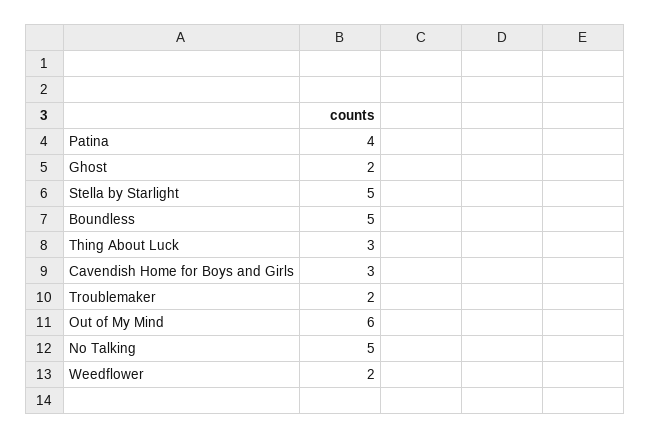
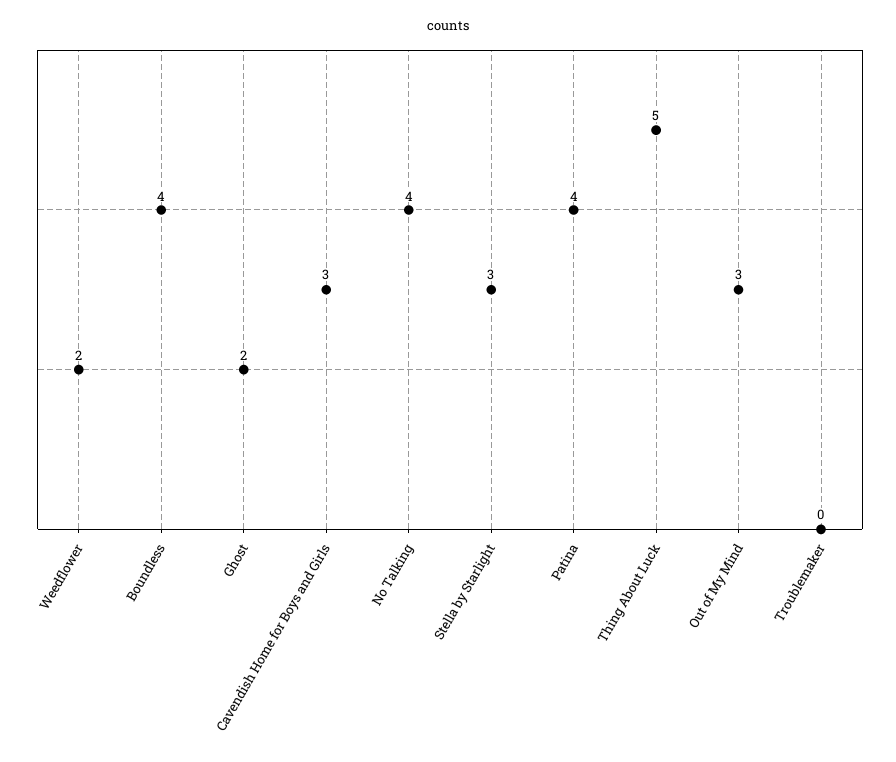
Stella by Starlight: 5 -> 3
Boundless: 5 -> 4
Thing About Luck: 3 -> 5
Troublemaker: 2 -> 0
Out of My Mind: 6 -> 3
No Talking: 5 -> 4

